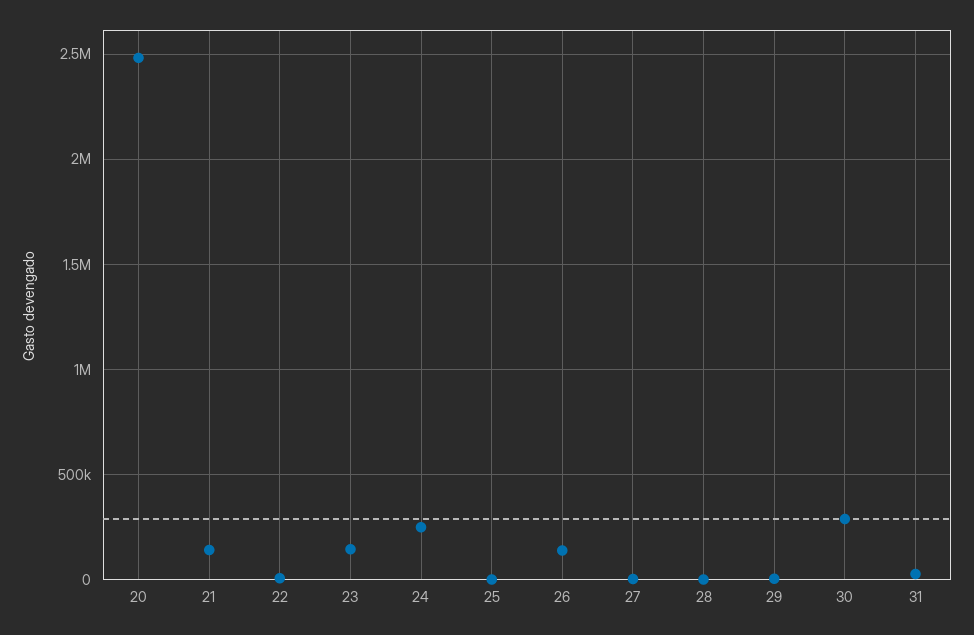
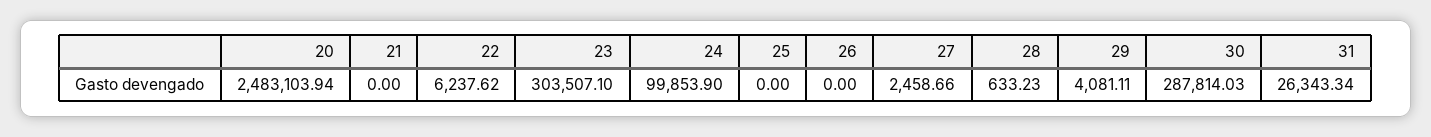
21: 150000 -> 0
23: 150000 -> 303507.1
24: 250000 -> 99853.9
26: 150000 -> 0

